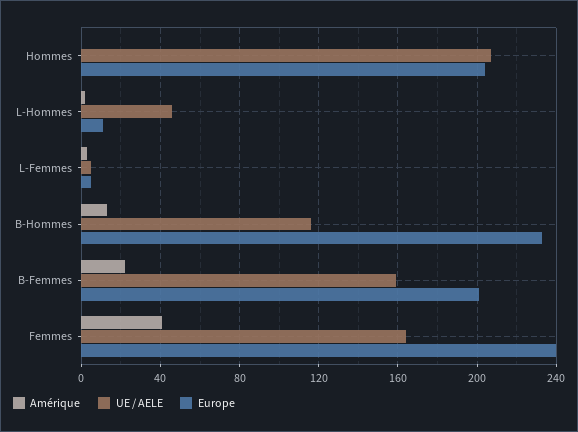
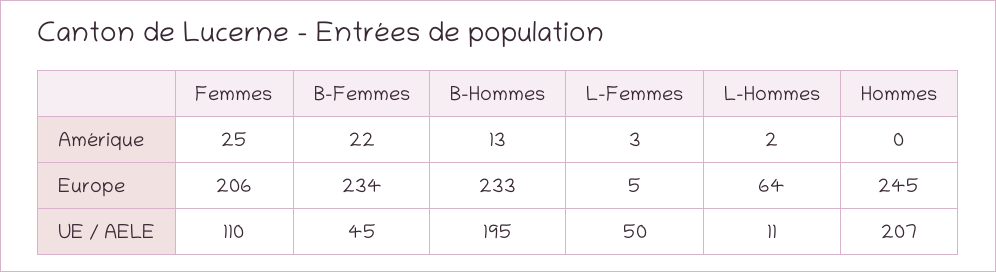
Europe, Hommes: 205 -> 245
UE / AELE, L-Hommes: 45 -> 11
Europe, L-Hommes: 10 -> 64
UE / AELE, L-Femmes: 5 -> 50
UE / AELE, B-Hommes: 115 -> 195
UE / AELE, B-Femmes: 160 -> 45
Europe, B-Femmes: 200 -> 234
Amérique, Femmes: 40 -> 25
UE / AELE, Femmes: 165 -> 110
Europe, Femmes: 240 -> 206

